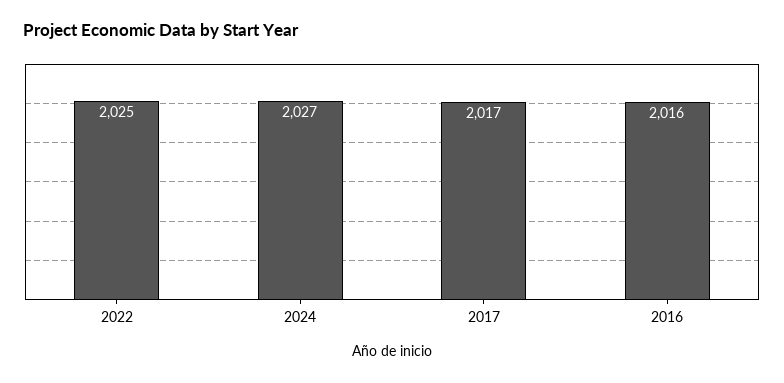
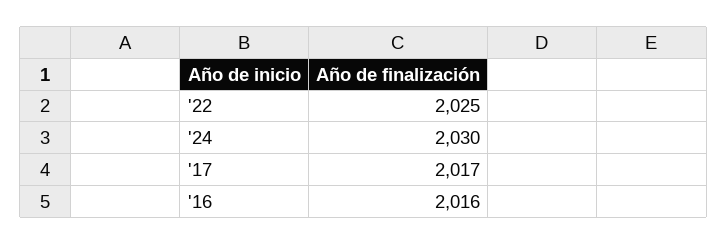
2024: 2027 -> 2030

